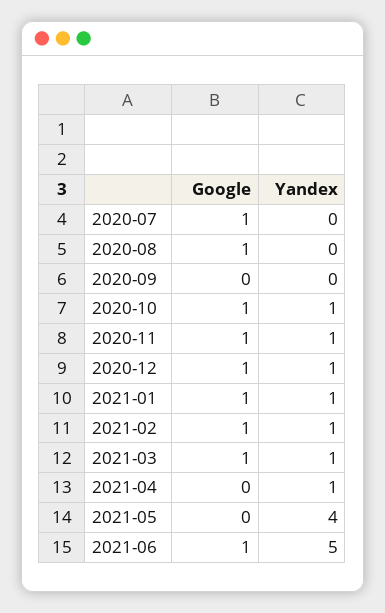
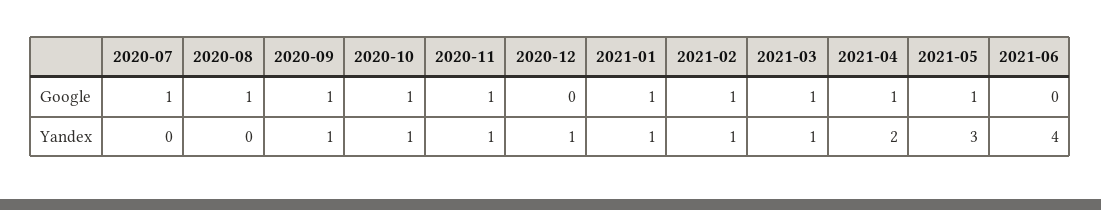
Google, 2020-09: 0 -> 1
Yandex, 2020-09: 0 -> 1
Google, 2020-12: 1 -> 0
Google, 2021-04: 0 -> 1
Yandex, 2021-04: 1 -> 2
Google, 2021-05: 0 -> 1
Yandex, 2021-05: 4 -> 3
Google, 2021-06: 1 -> 0
Yandex, 2021-06: 5 -> 4

